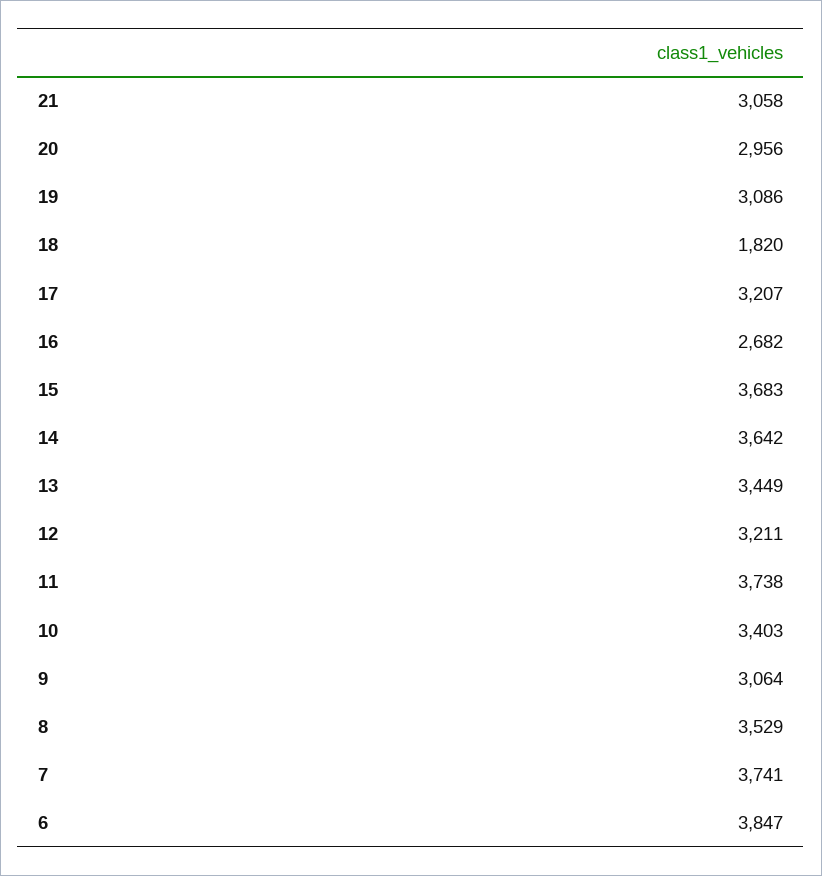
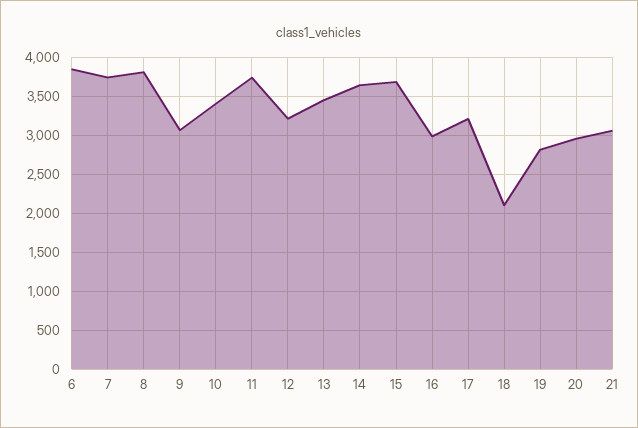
19: 3086 -> 2800
18: 1820 -> 2100
16: 2682 -> 3000
8: 3529 -> 3800

